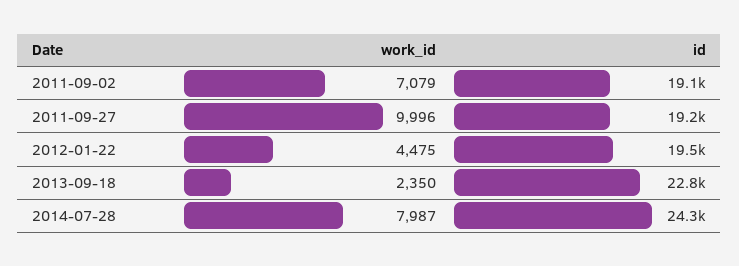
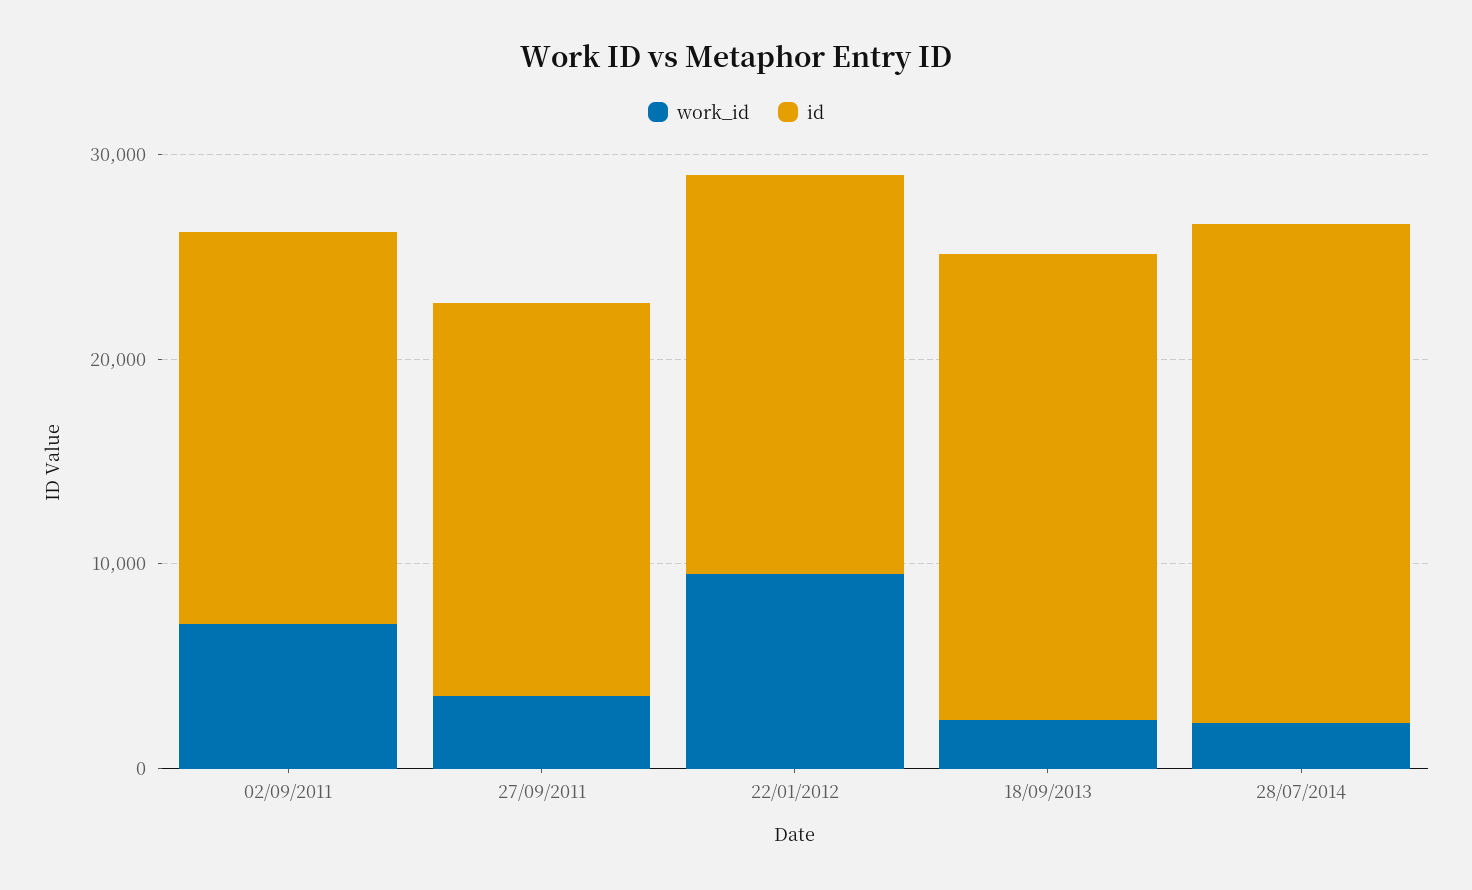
work_id, 2011-09-27: 9996 -> 4000
work_id, 2012-01-22: 4475 -> 10000
work_id, 2014-07-28: 7987 -> 2000

